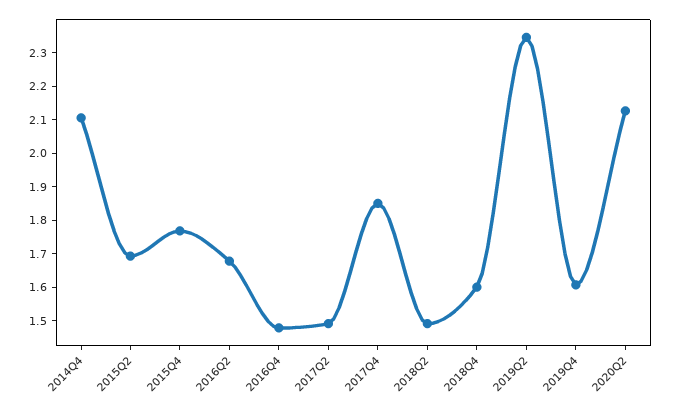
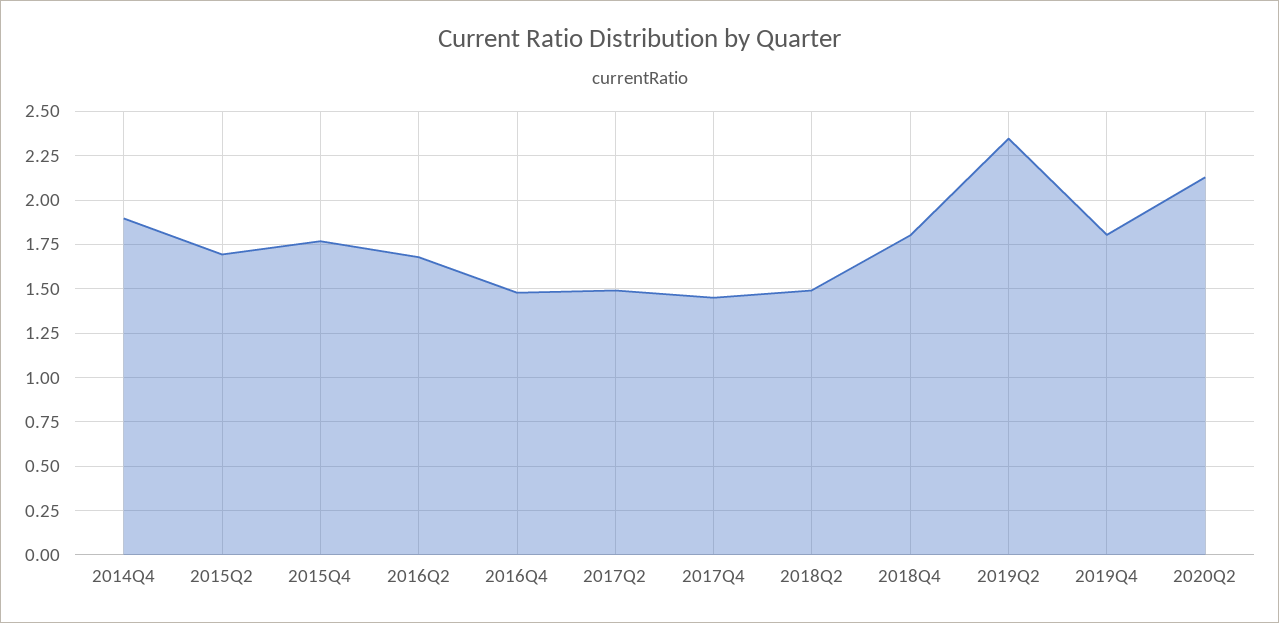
2014Q4: 2.1 -> 1.9
2017Q4: 1.85 -> 1.45
2018Q4: 1.6 -> 1.8
2019Q4: 1.6 -> 1.8

